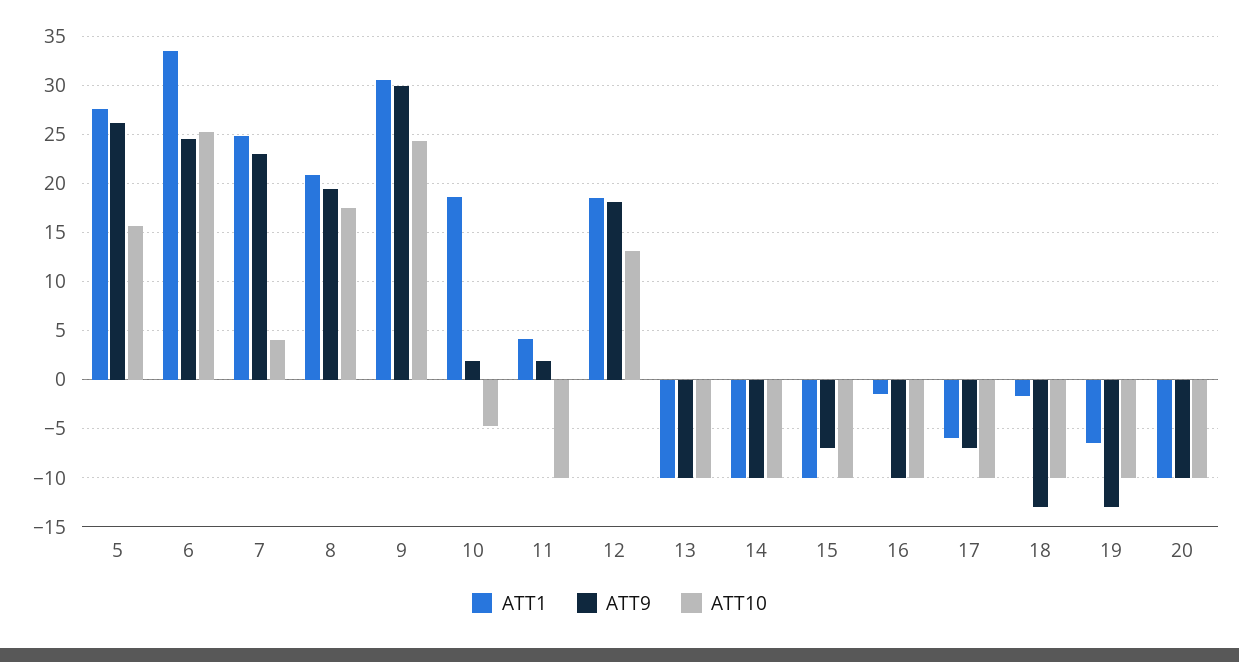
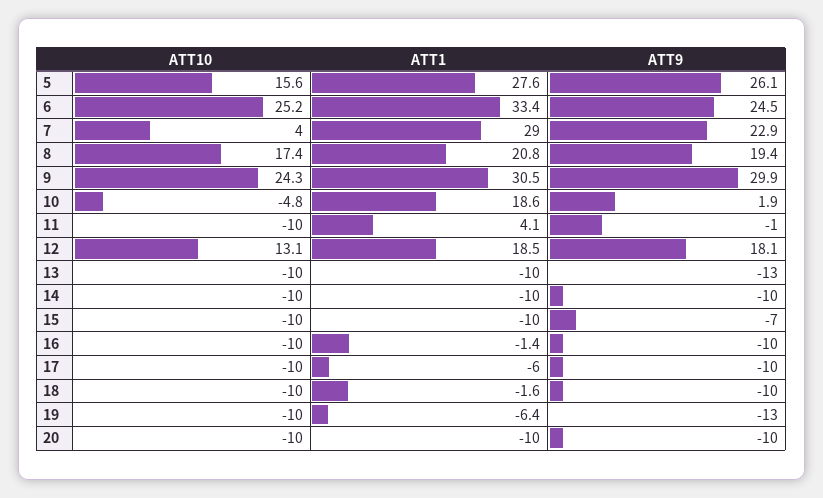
ATT1, 7: 25 -> 29
ATT9, 11: 2 -> -1
ATT9, 13: -10 -> -13
ATT9, 17: -7 -> -10
ATT9, 18: -13 -> -10

